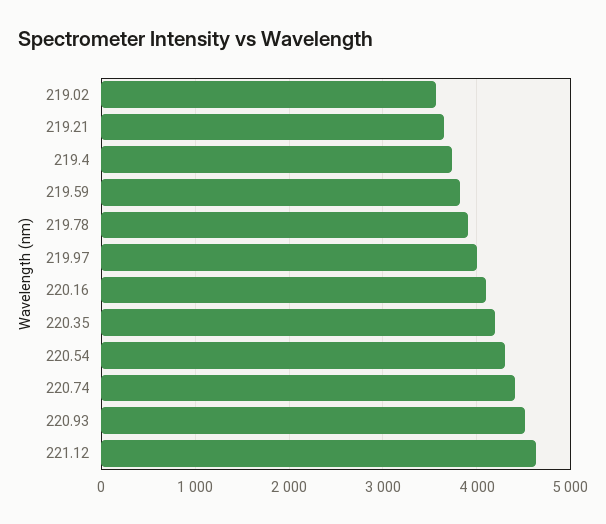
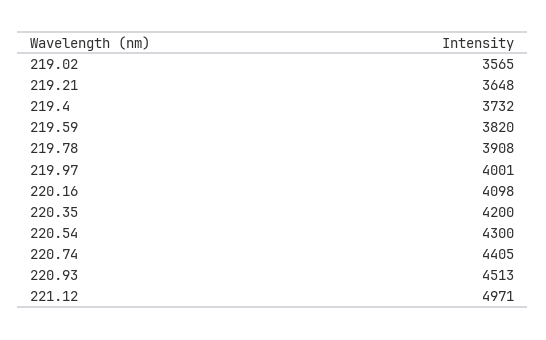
221.12: 4600 -> 4971

